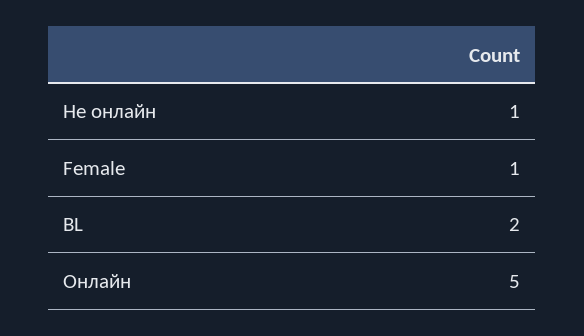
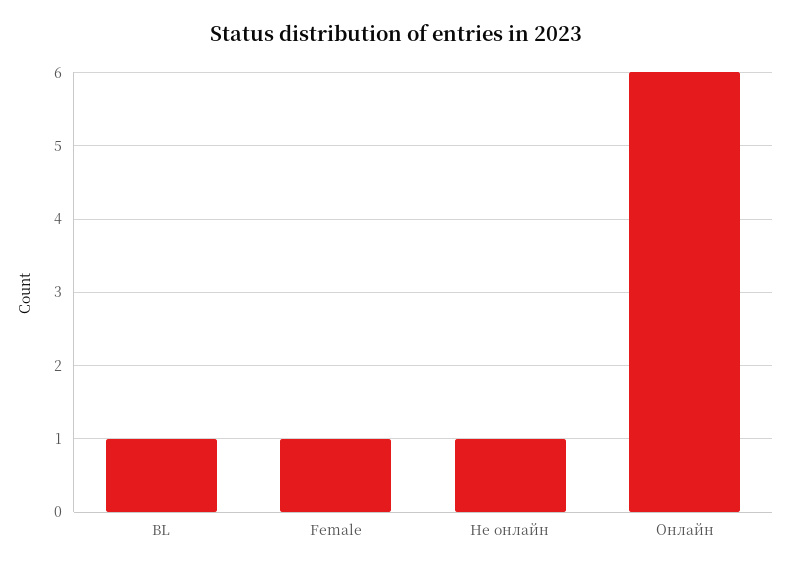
BL: 2 -> 1
Онлайн: 5 -> 6

